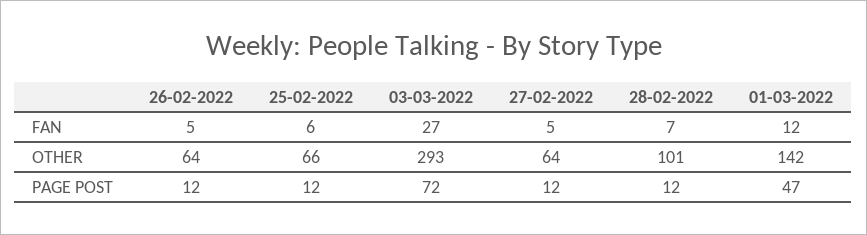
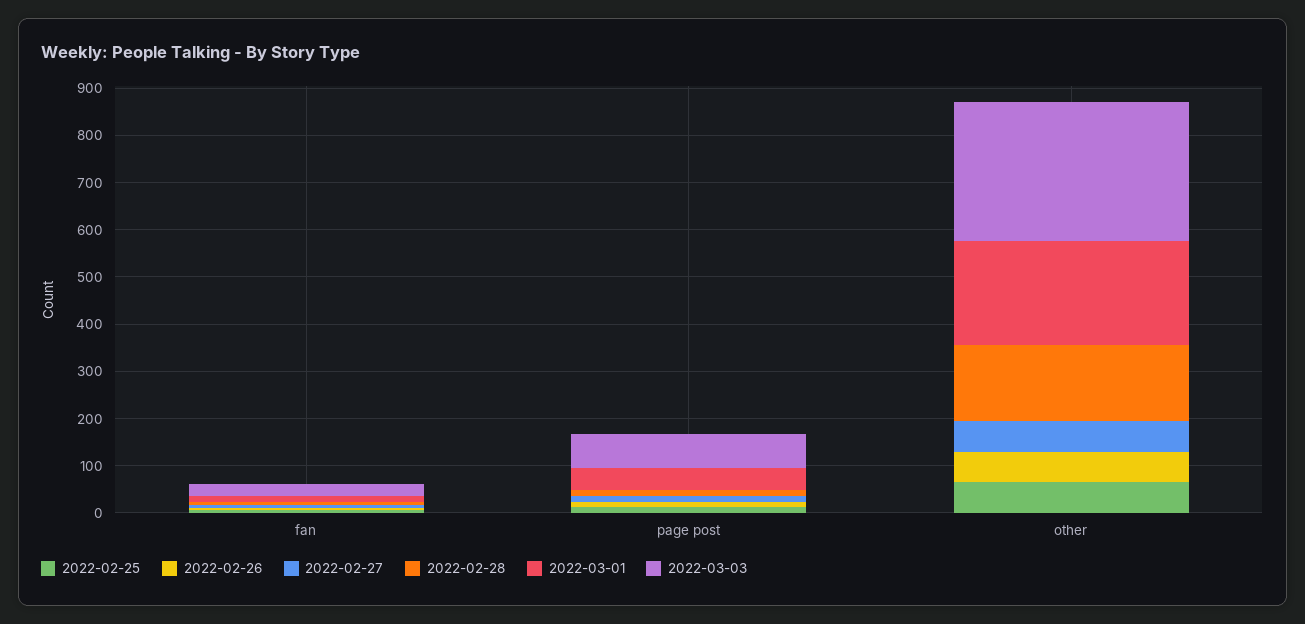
28-02-2022, OTHER: 101 -> 160
01-03-2022, OTHER: 142 -> 220

